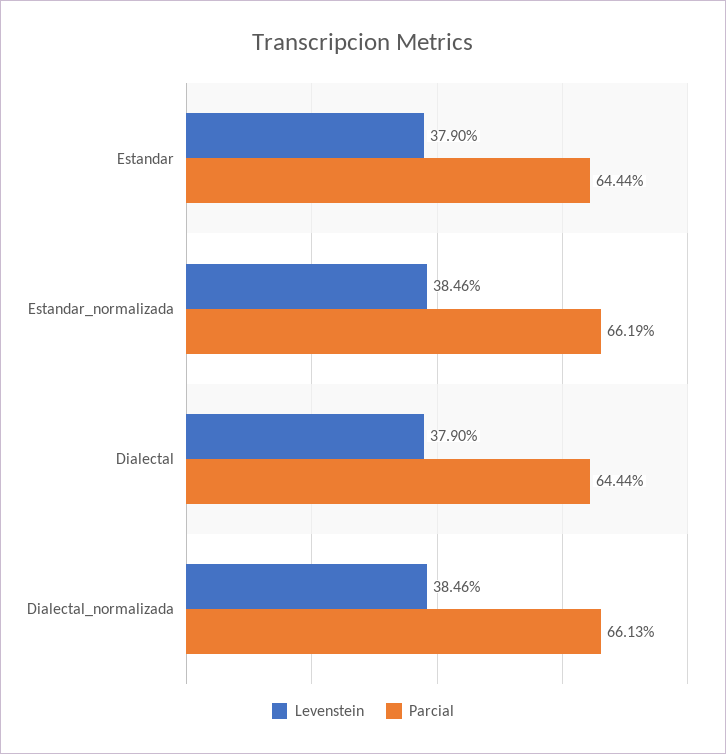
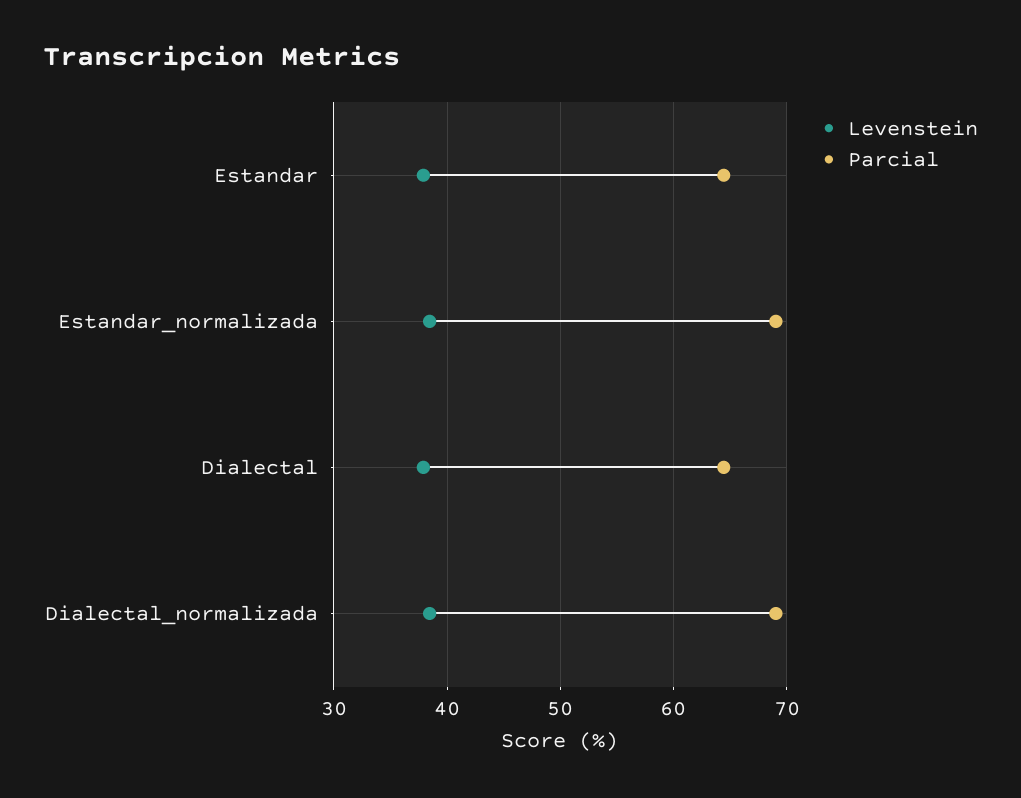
Parcial, Estandar_normalizada: 66.19 -> 69
Parcial, Dialectal_normalizada: 66.13 -> 69

